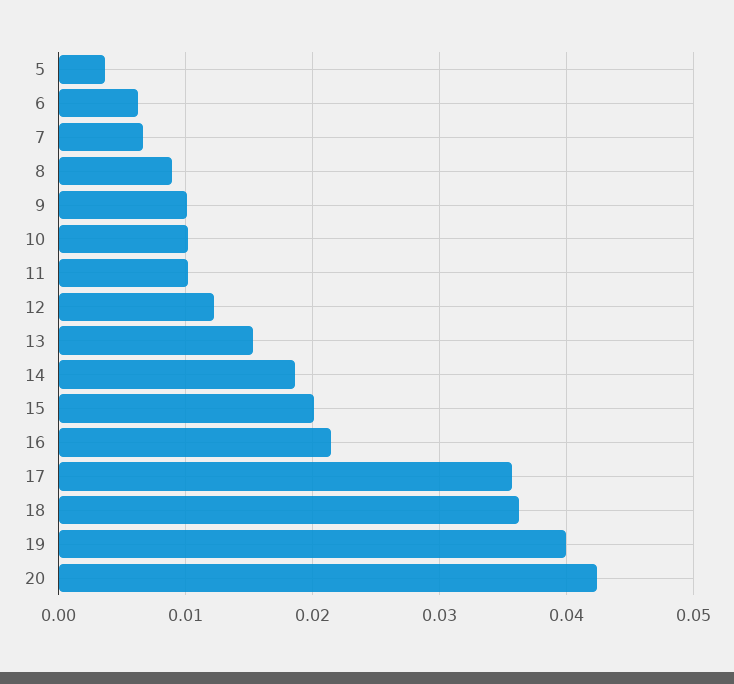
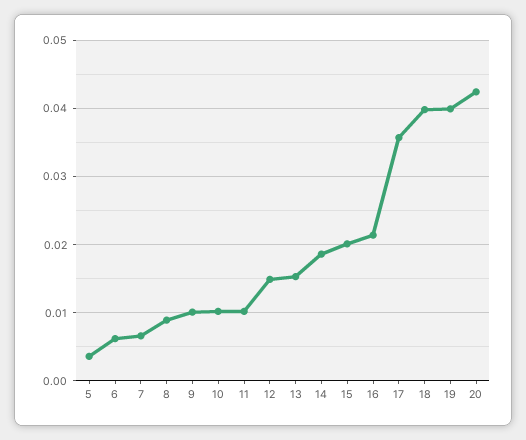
12: 0.012 -> 0.015
18: 0.036 -> 0.04

